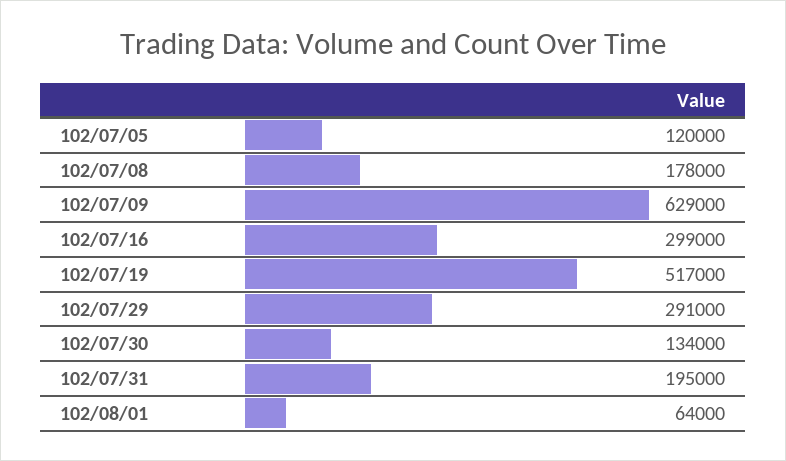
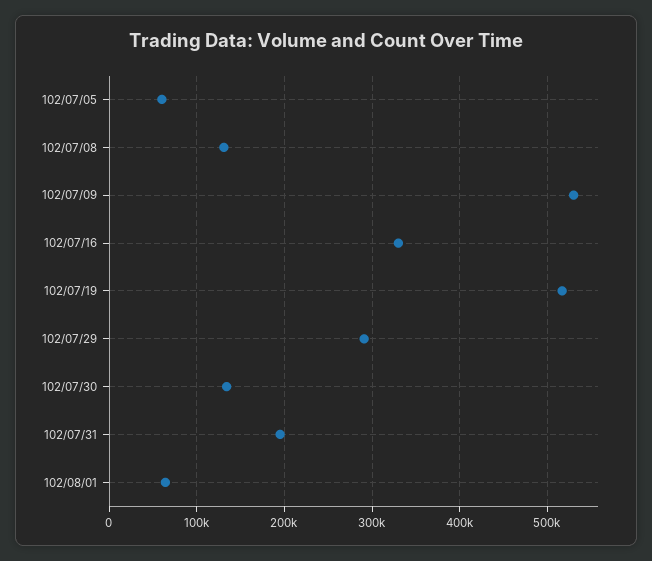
102/07/05: 120000 -> 60000
102/07/08: 178000 -> 130000
102/07/09: 629000 -> 530000
102/07/16: 299000 -> 330000

